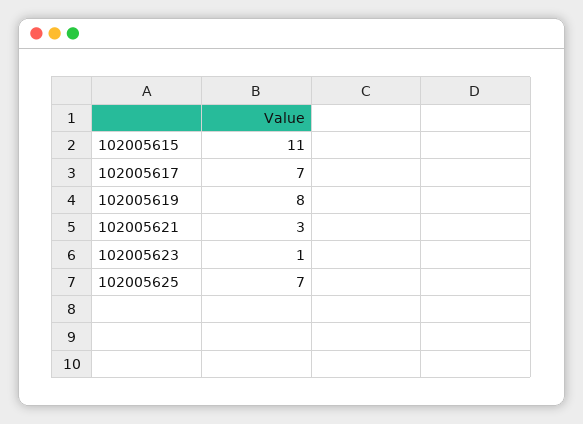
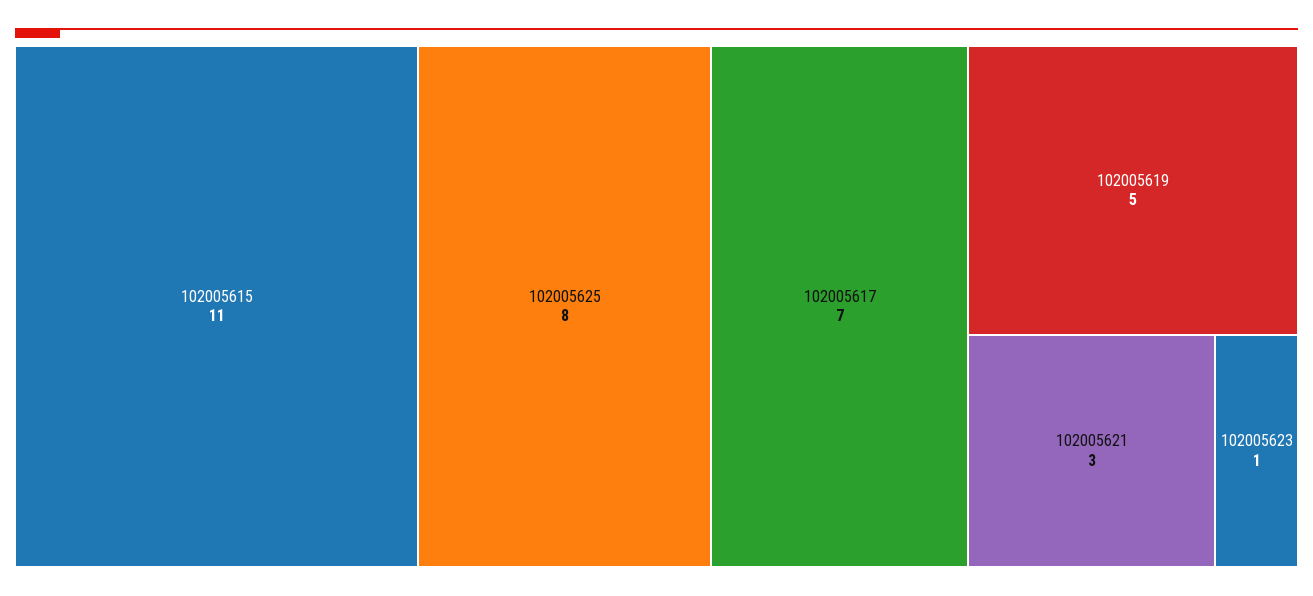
102005619: 8 -> 5
102005625: 7 -> 8

